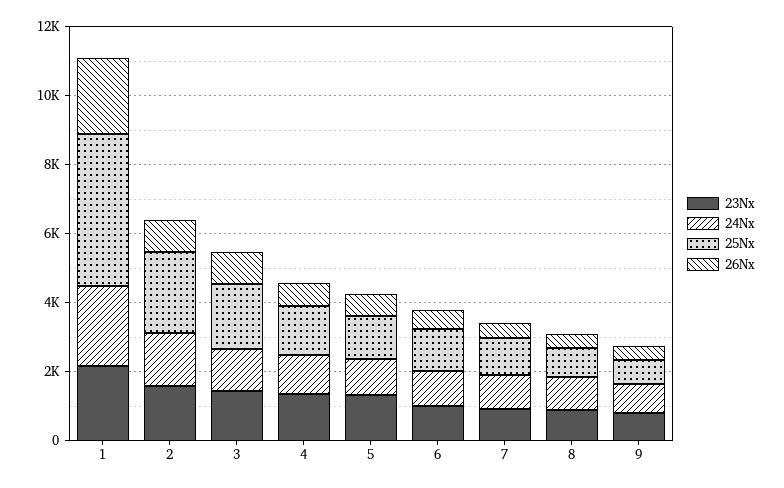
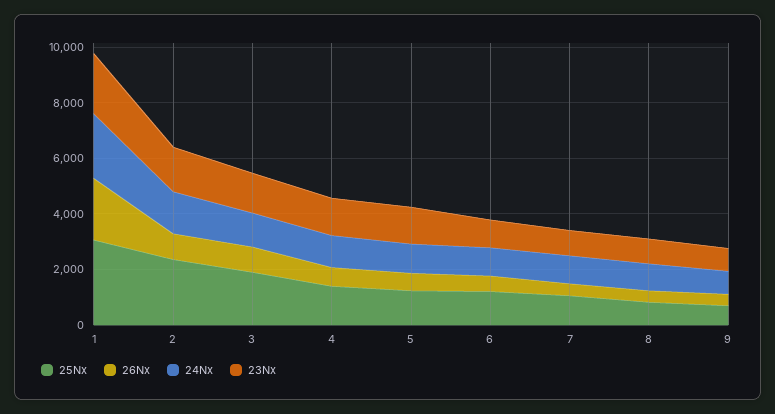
25Nx, 1: 4500 -> 3000

